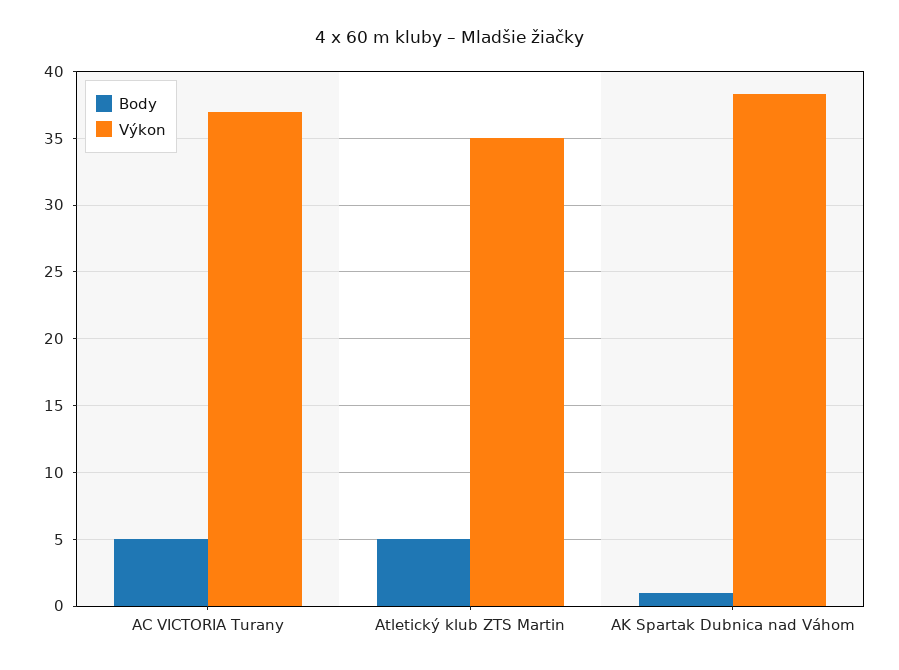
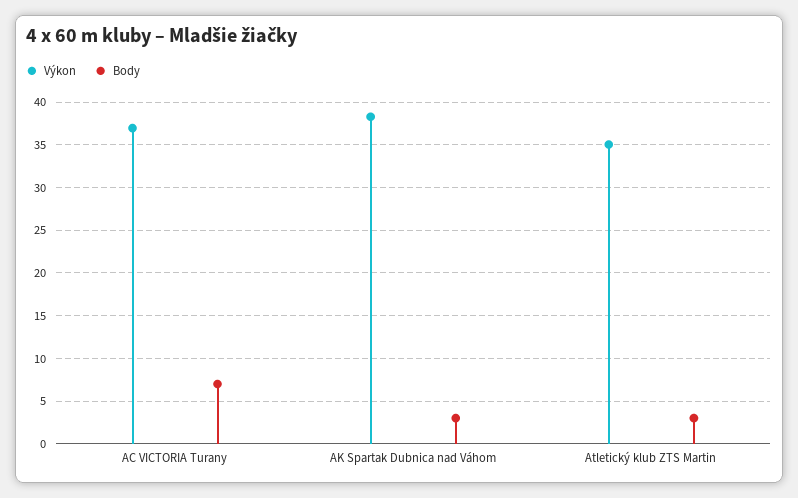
Body, AC VICTORIA Turany: 5 -> 7
Body, Atletický klub ZTS Martin: 5 -> 3
Body, AK Spartak Dubnica nad Váhom: 1 -> 3

